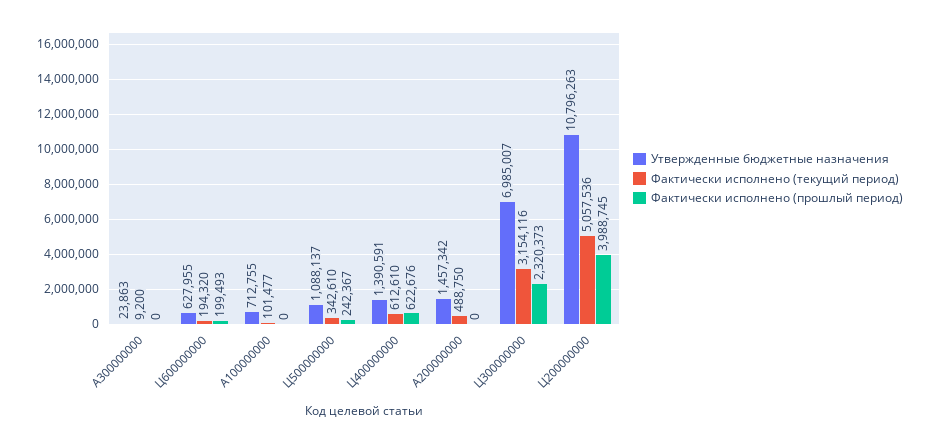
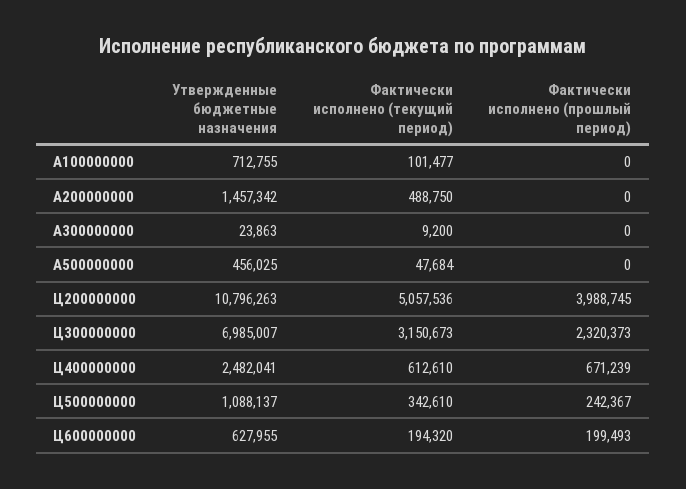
Утвержденные бюджетные назначения, Ц400000000: 1390591 -> 2482041
Фактически исполнено (прошлый период), Ц400000000: 622676 -> 671239
Фактически исполнено (текущий период), Ц300000000: 3154116 -> 3150673
Утвержденные бюджетные назначения, A500000000: none -> 456025
Фактически исполнено (текущий период), A500000000: none -> 47684
Фактически исполнено (прошлый период), A500000000: none -> 0

